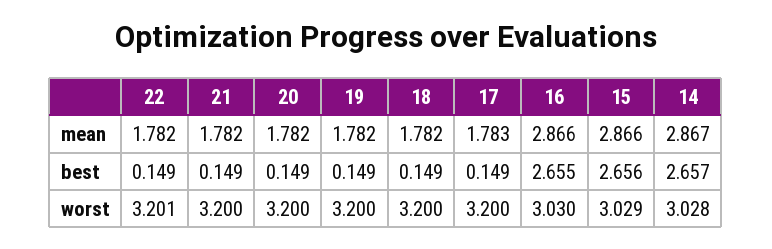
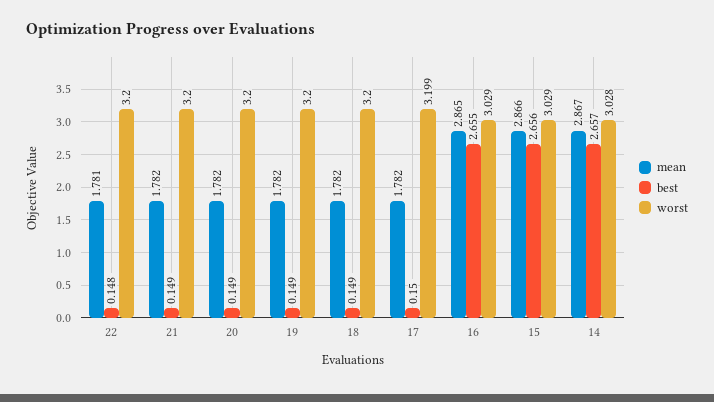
mean, 22: 1.782 -> 1.781
mean, 17: 1.783 -> 1.782
mean, 16: 2.866 -> 2.865
best, 22: 0.149 -> 0.148
best, 17: 0.149 -> 0.15
worst, 22: 3.201 -> 3.2
worst, 17: 3.2 -> 3.199
worst, 16: 3.03 -> 3.029

